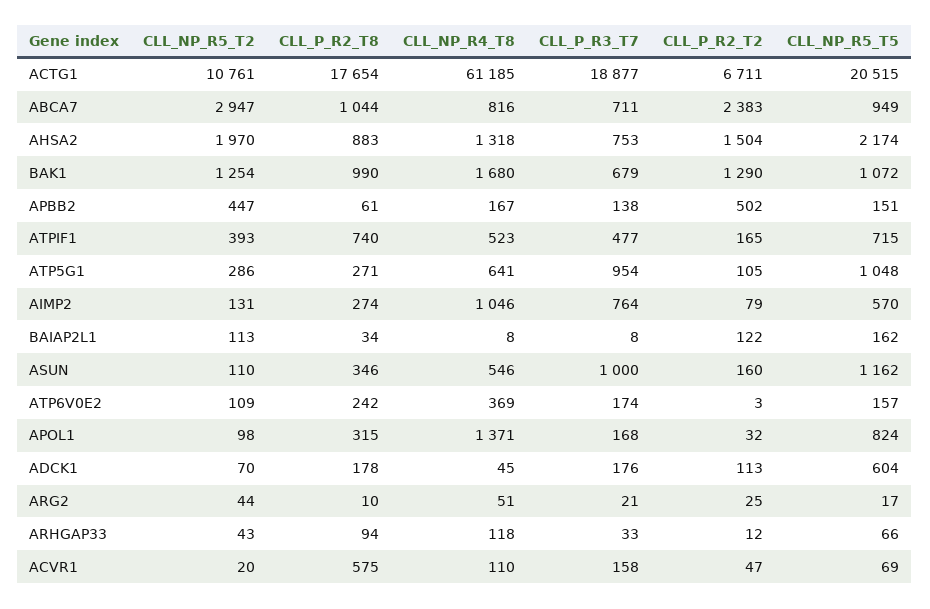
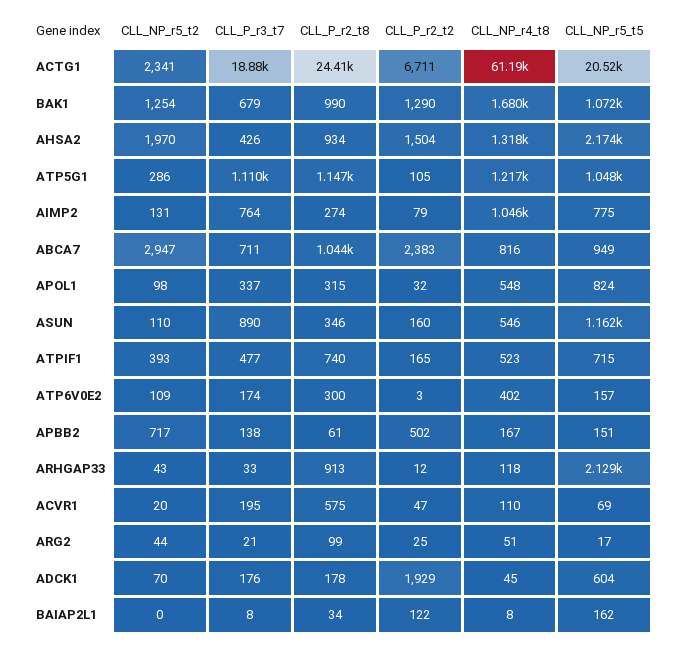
CLL_NP_R5_T2, ACTG1: 10761 -> 2341
CLL_P_R2_T8, ACTG1: 17654 -> 24410
CLL_P_R2_T8, AHSA2: 883 -> 934
CLL_P_R3_T7, AHSA2: 753 -> 426
CLL_NP_R5_T2, APBB2: 447 -> 717
CLL_P_R2_T8, ATP5G1: 271 -> 1147
CLL_NP_R4_T8, ATP5G1: 641 -> 1217
CLL_P_R3_T7, ATP5G1: 954 -> 1110
CLL_NP_R5_T5, AIMP2: 570 -> 775
CLL_NP_R5_T2, BAIAP2L1: 113 -> 0
CLL_P_R3_T7, ASUN: 1000 -> 890
CLL_P_R2_T8, ATP6V0E2: 242 -> 300
CLL_NP_R4_T8, ATP6V0E2: 369 -> 402
CLL_NP_R4_T8, APOL1: 1371 -> 548
CLL_P_R3_T7, APOL1: 168 -> 337
CLL_P_R2_T2, ADCK1: 113 -> 1929
CLL_P_R2_T8, ARG2: 10 -> 99
CLL_P_R2_T8, ARHGAP33: 94 -> 913
CLL_NP_R5_T5, ARHGAP33: 66 -> 2129
CLL_P_R3_T7, ACVR1: 158 -> 195

